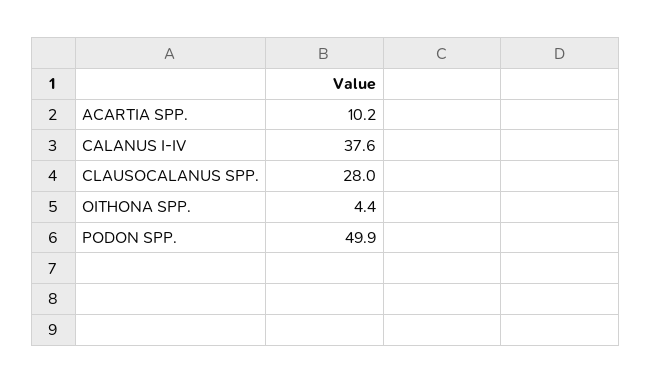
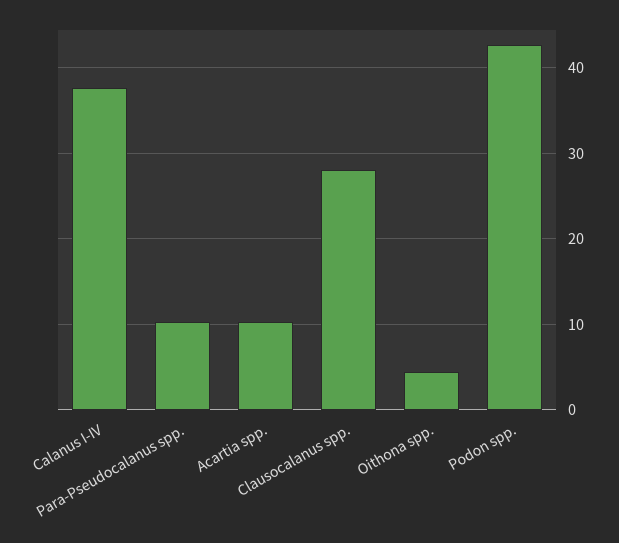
PODON SPP.: 49.9 -> 43
Para-Pseudocalanus spp.: none -> 10

